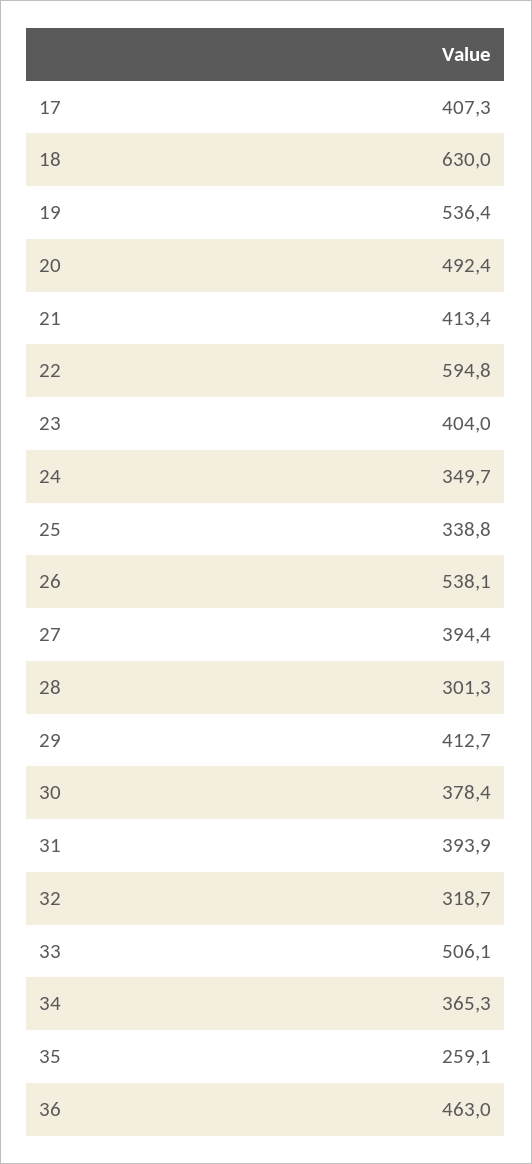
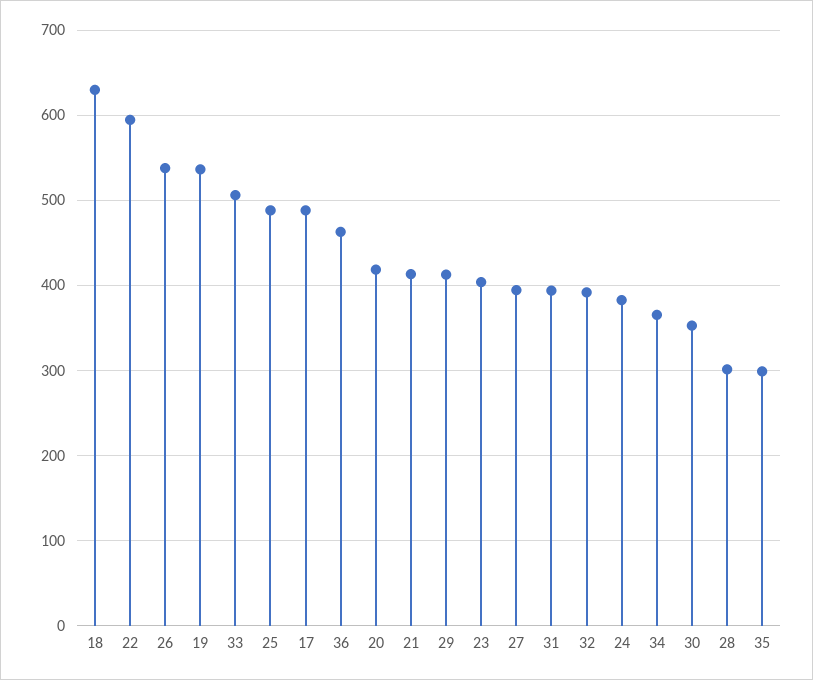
17: 407.3 -> 490
20: 492.4 -> 420
24: 349.7 -> 380
25: 338.8 -> 490
30: 378.4 -> 350
32: 318.7 -> 390
35: 259.1 -> 300

